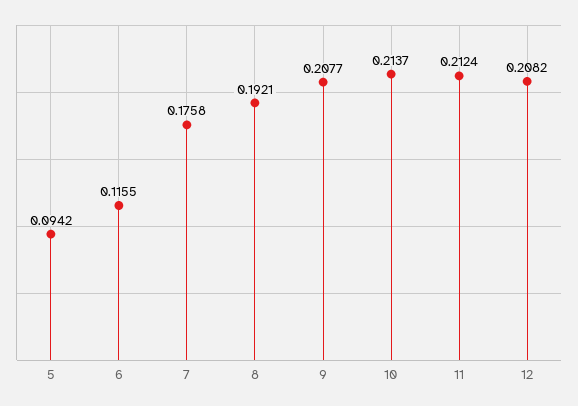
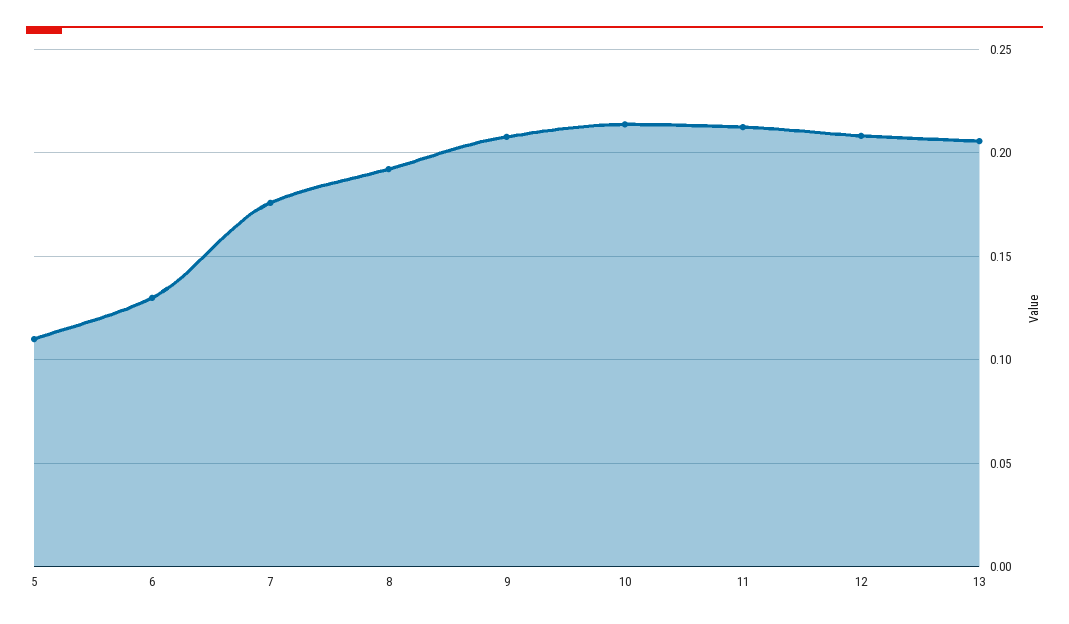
5: 0.0942 -> 0.11
6: 0.1155 -> 0.13
13: none -> 0.205

